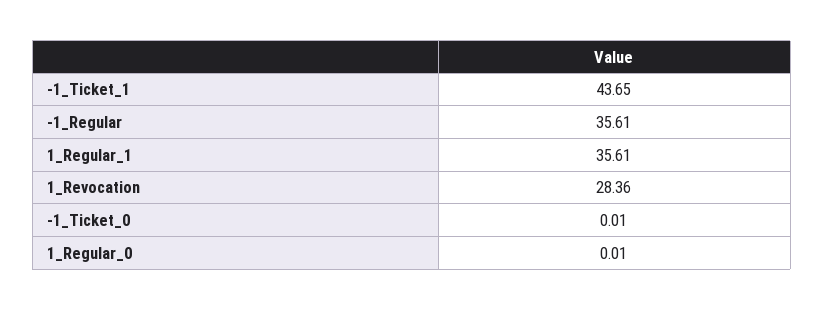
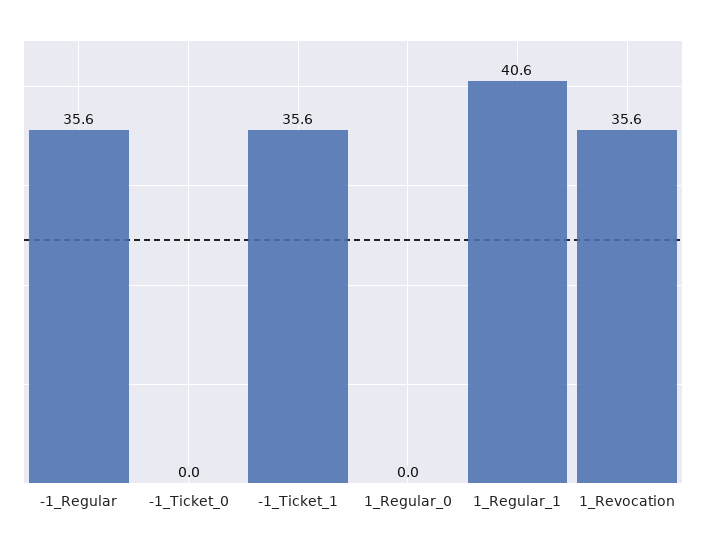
-1_Ticket_1: 43.65 -> 35.6
1_Regular_1: 35.61 -> 40.6
1_Revocation: 28.36 -> 35.6

